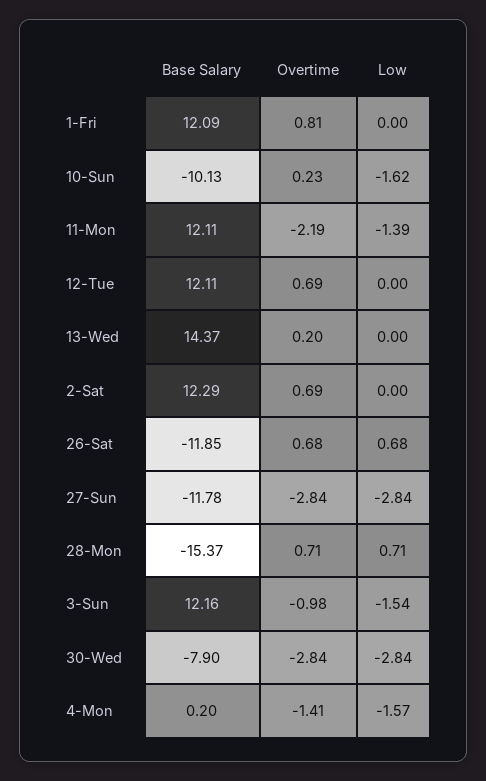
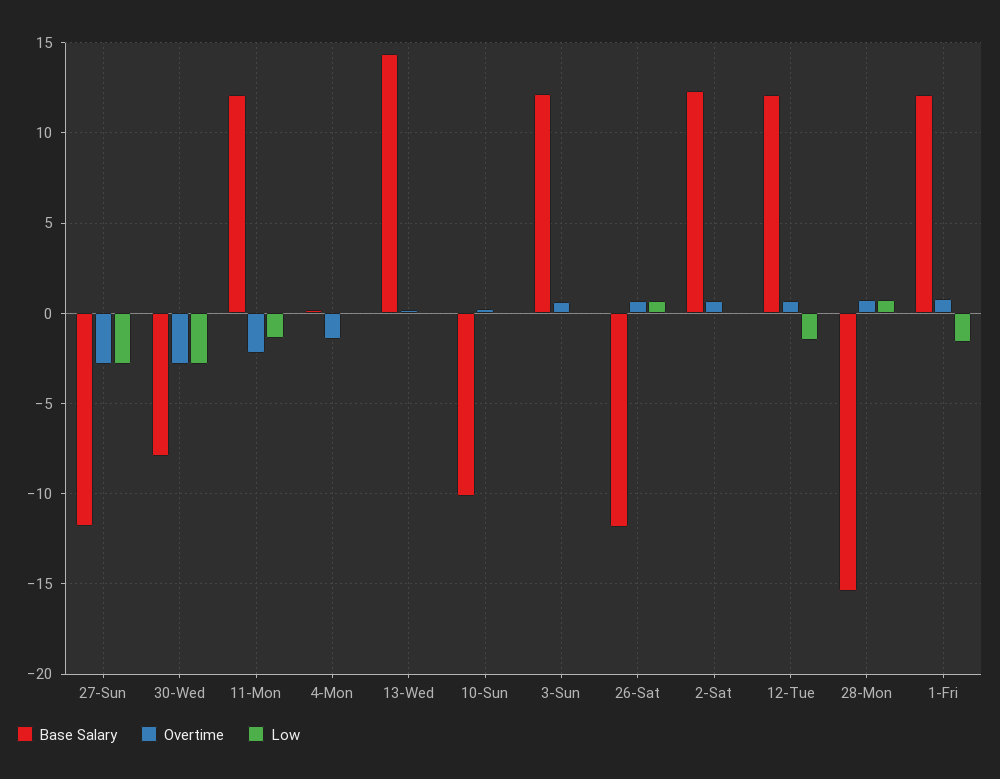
Low, 1-Fri: 0 -> -1.5
Low, 10-Sun: -1.62 -> 0
Low, 12-Tue: 0 -> -1.5
Overtime, 3-Sun: -0.98 -> 0.5
Low, 3-Sun: -1.54 -> 0
Low, 4-Mon: -1.57 -> 0

